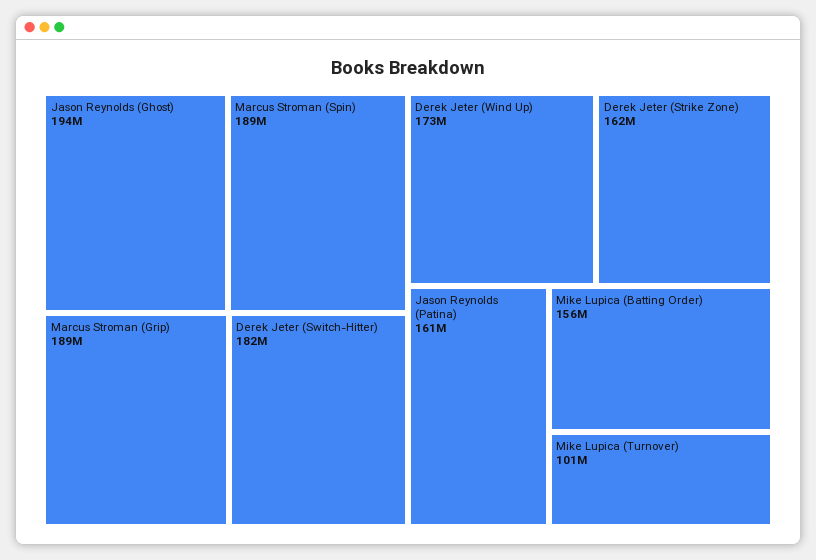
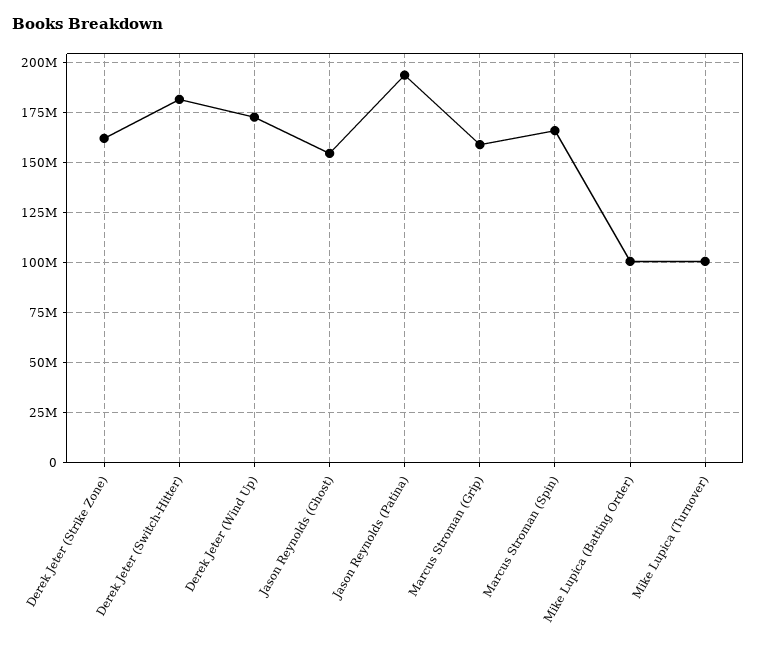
Jason Reynolds (Ghost): 194000000 -> 155000000
Marcus Stroman (Spin): 189000000 -> 165000000
Marcus Stroman (Grip): 189000000 -> 160000000
Jason Reynolds (Patina): 161000000 -> 195000000
Mike Lupica (Batting Order): 156000000 -> 100000000

